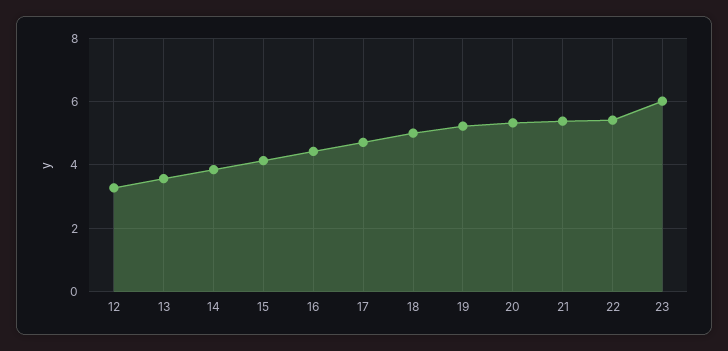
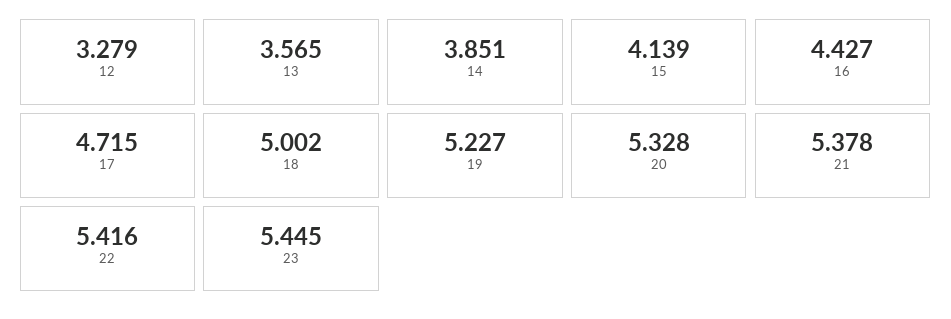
23: 6 -> 5.445

